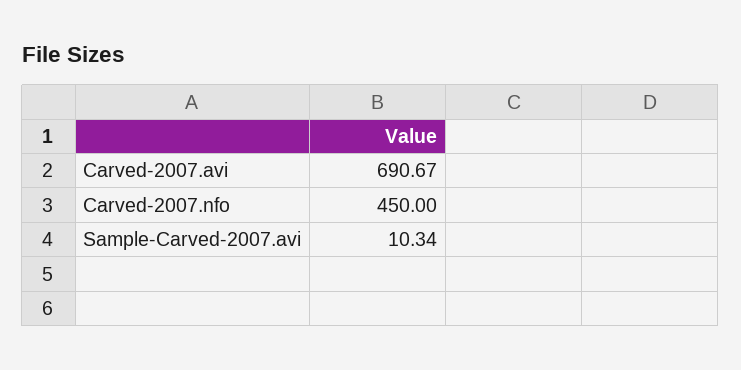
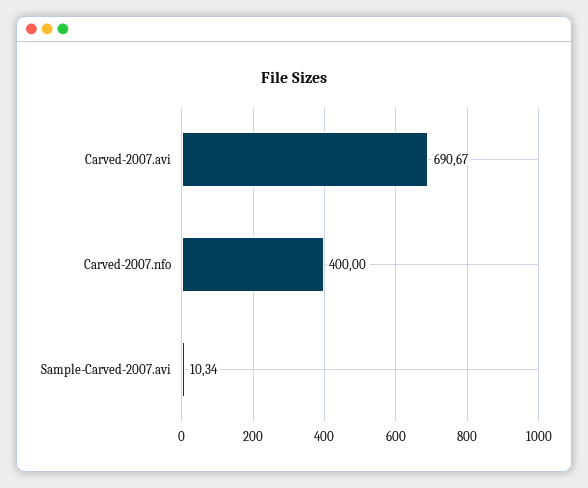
Carved-2007.nfo: 450 -> 400

